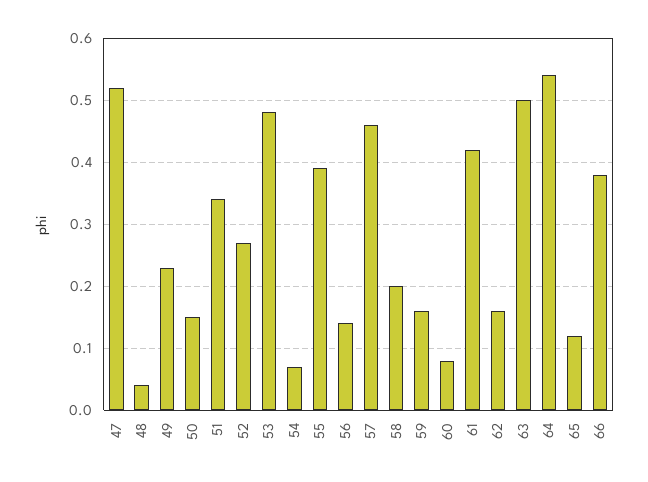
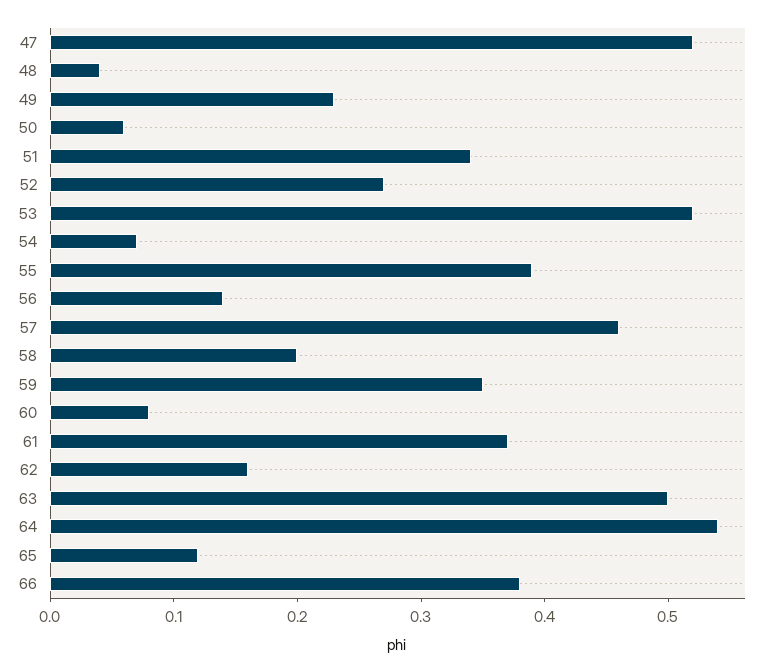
50: 0.15 -> 0.06
53: 0.48 -> 0.52
59: 0.16 -> 0.35
61: 0.42 -> 0.37

